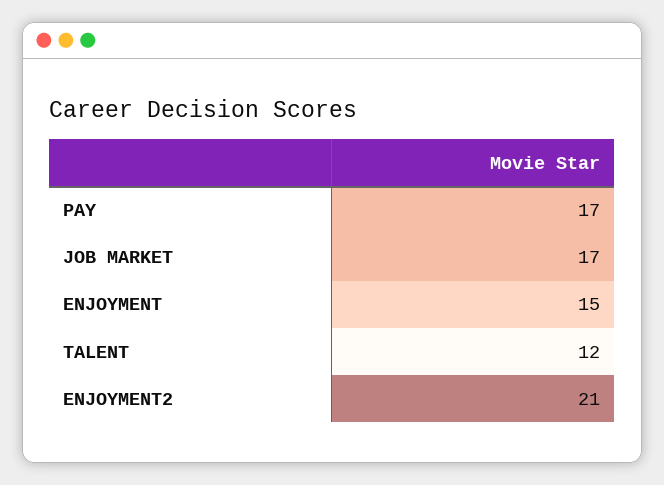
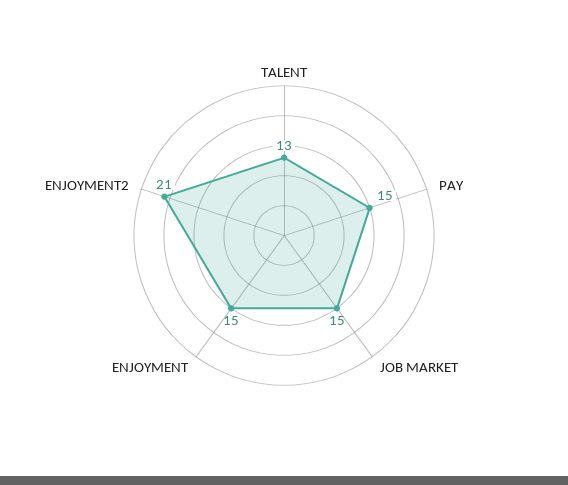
PAY: 17 -> 15
JOB MARKET: 17 -> 15
TALENT: 12 -> 13

